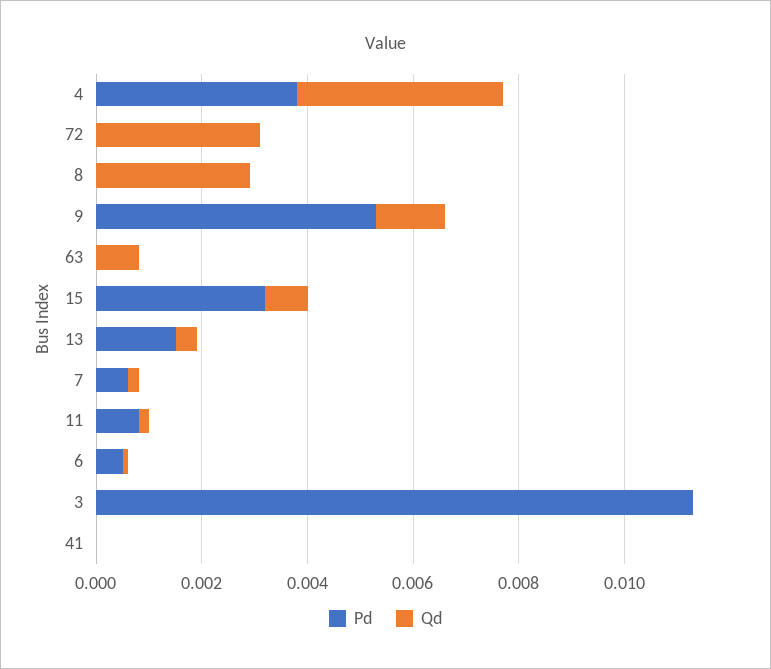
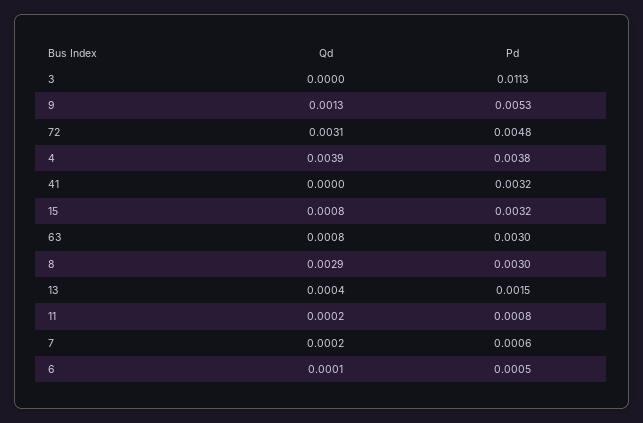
Pd, 72: 0 -> 0.0048
Pd, 8: 0 -> 0.003
Pd, 63: 0 -> 0.003
Pd, 41: 0 -> 0.0032

